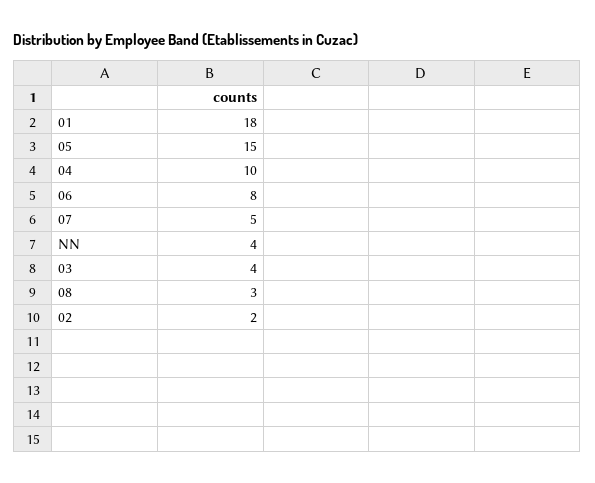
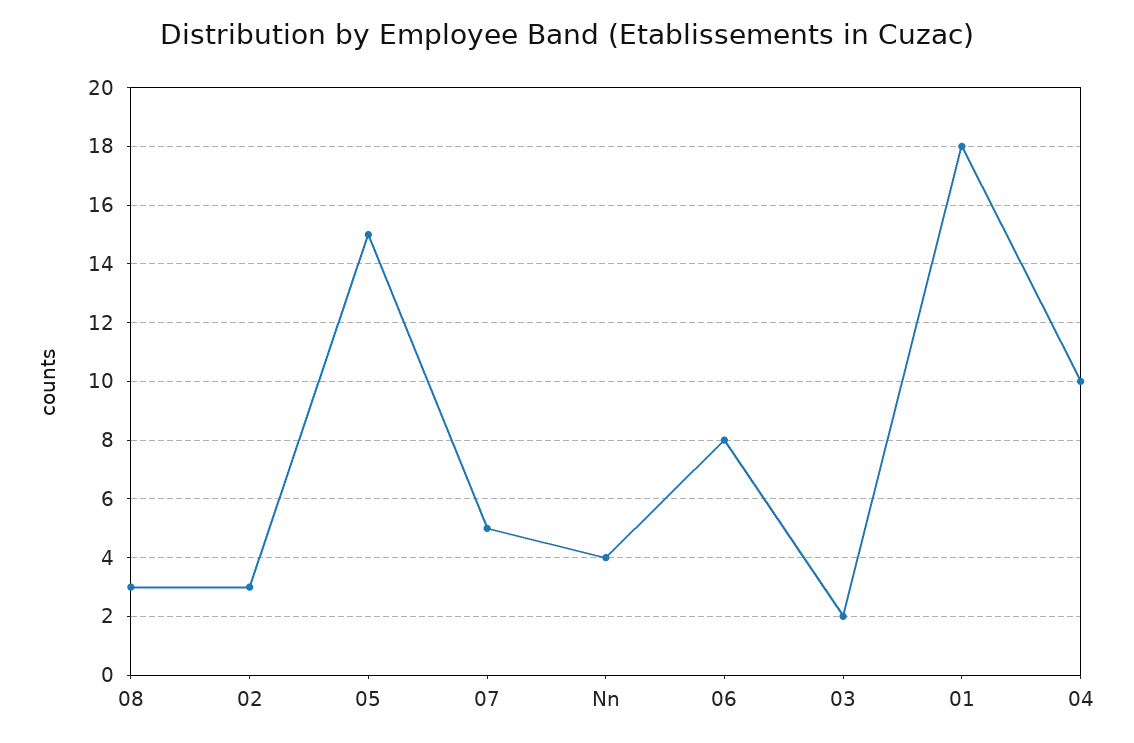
03: 4 -> 2
02: 2 -> 3

